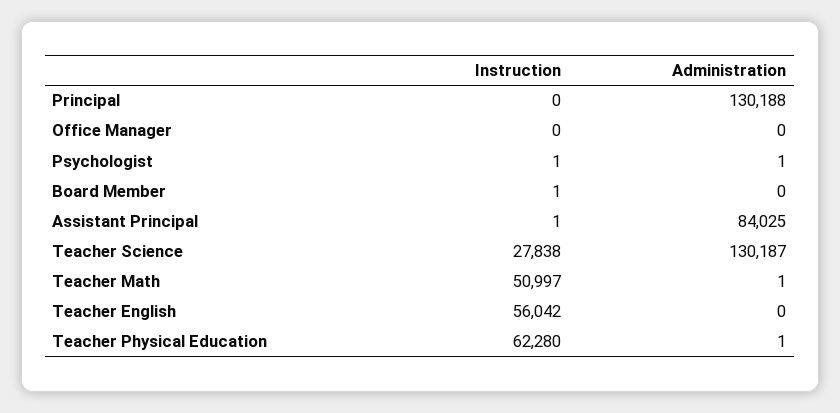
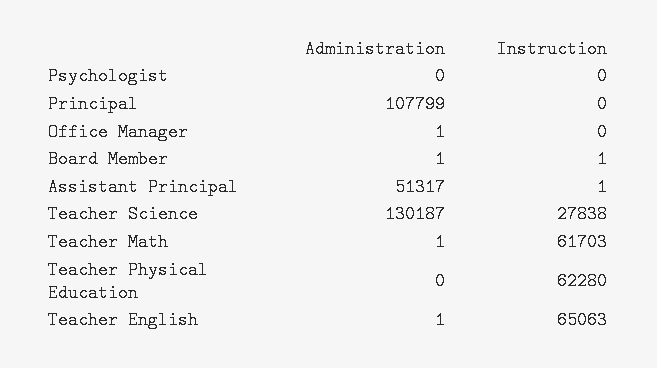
Administration, Principal: 130188 -> 107799
Administration, Office Manager: 0 -> 1
Instruction, Psychologist: 1 -> 0
Administration, Psychologist: 1 -> 0
Administration, Board Member: 0 -> 1
Administration, Assistant Principal: 84025 -> 51317
Instruction, Teacher Math: 50997 -> 61703
Instruction, Teacher English: 56042 -> 65063
Administration, Teacher English: 0 -> 1
Administration, Teacher Physical Education: 1 -> 0

